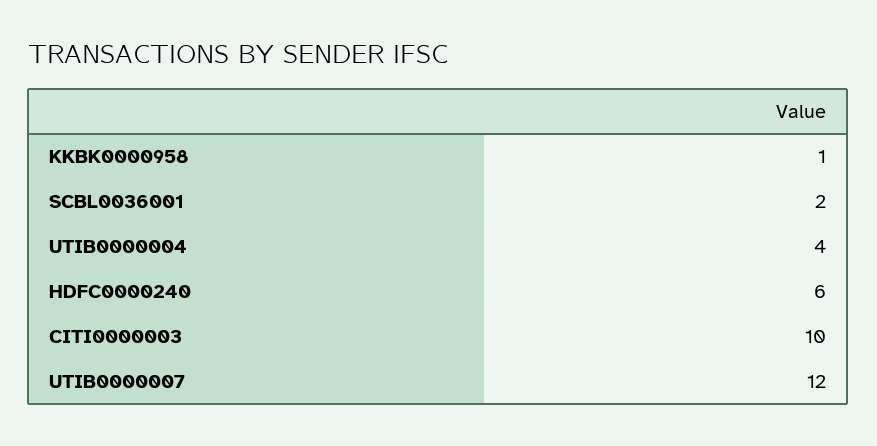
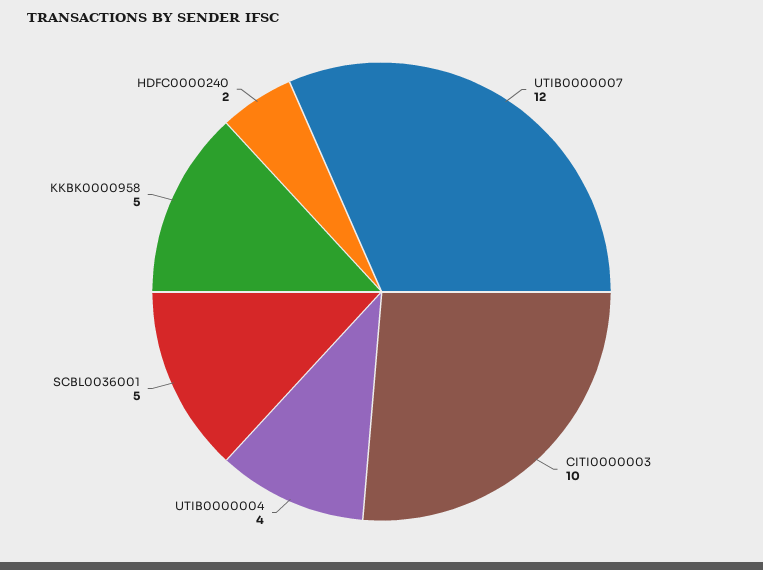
KKBK0000958: 1 -> 5
SCBL0036001: 2 -> 5
HDFC0000240: 6 -> 2

